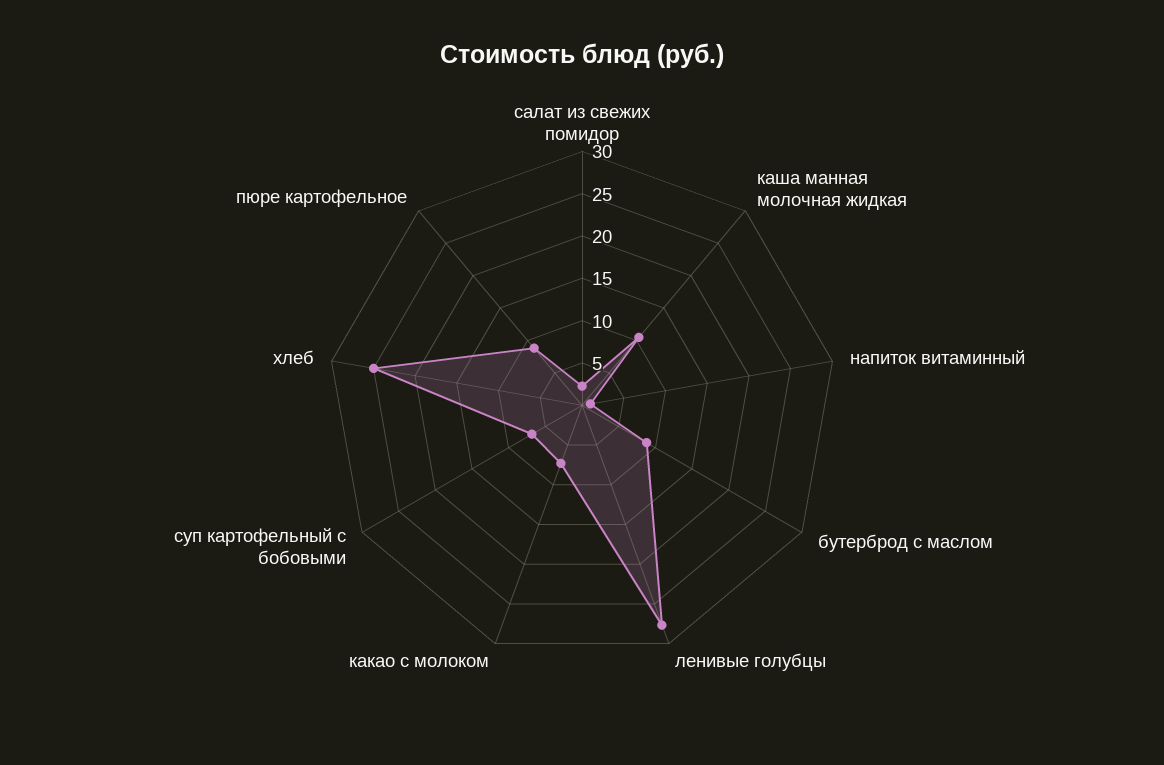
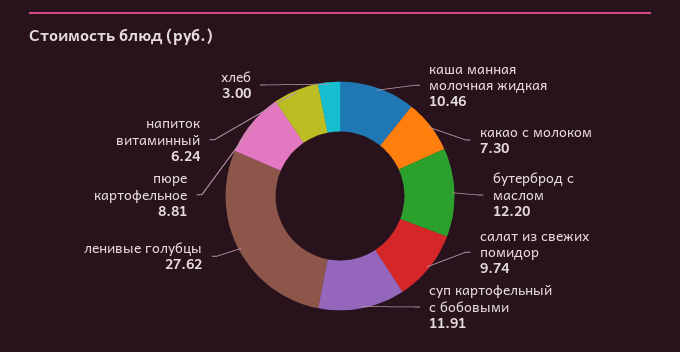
салат из свежих помидор: 2 -> 9.74
напиток витаминный: 1 -> 6.24
бутерброд с маслом: 9 -> 12.2
суп картофельный с бобовыми: 7 -> 11.91
хлеб: 25 -> 3

